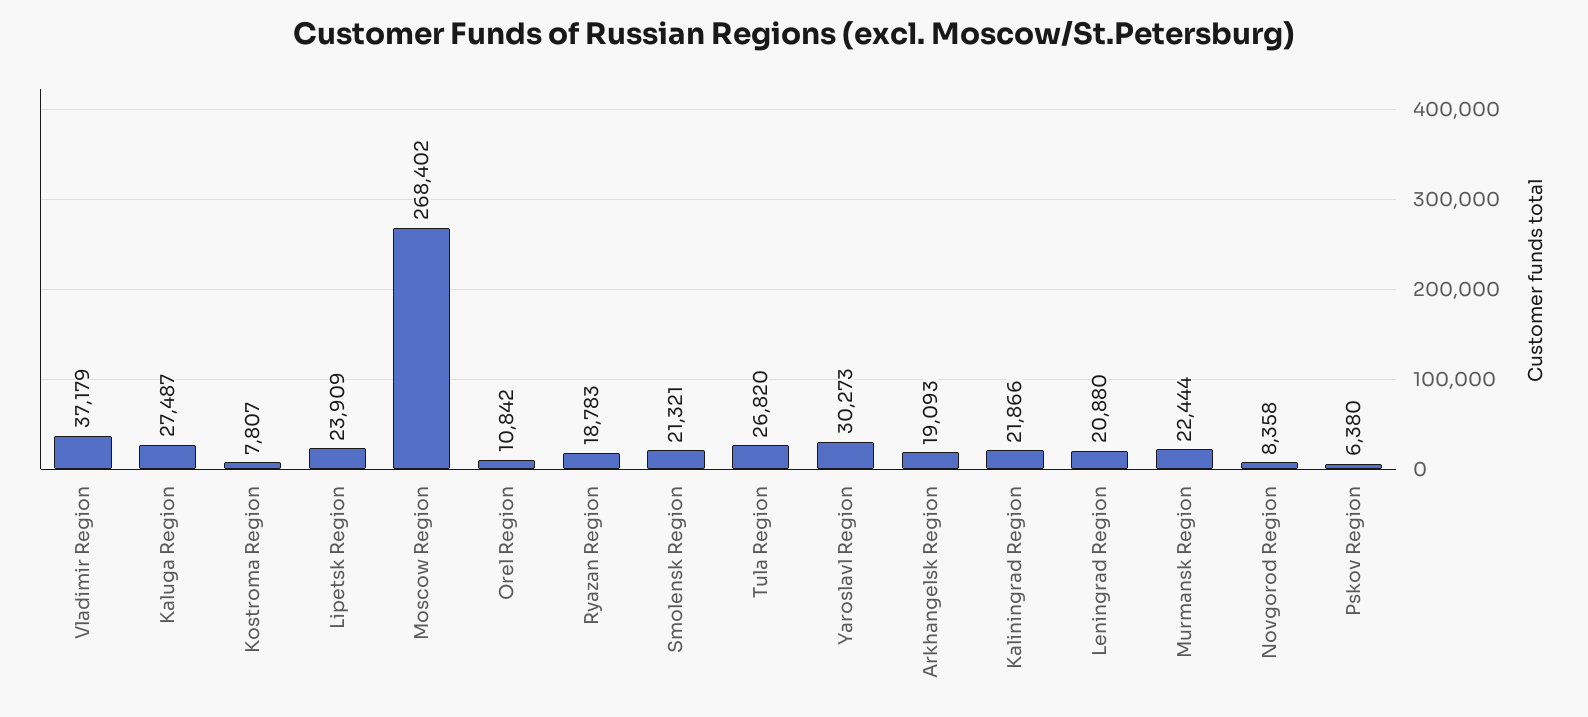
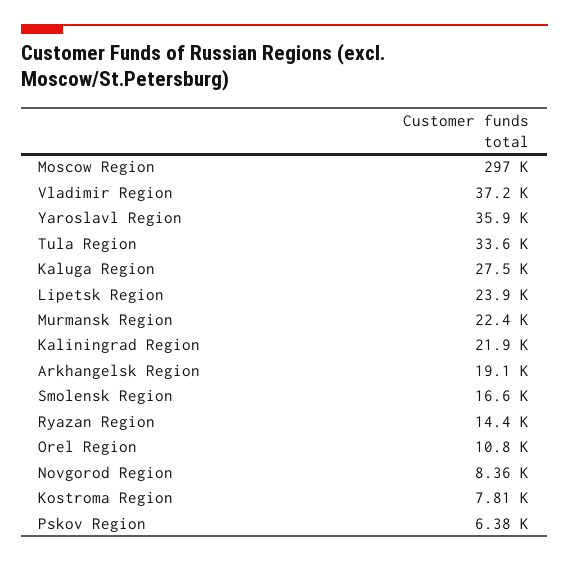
Moscow Region: 268402 -> 297000
Ryazan Region: 18783 -> 14400
Smolensk Region: 21321 -> 16600
Tula Region: 26820 -> 33600
Yaroslavl Region: 30273 -> 35900
Leningrad Region: 20880 -> none

